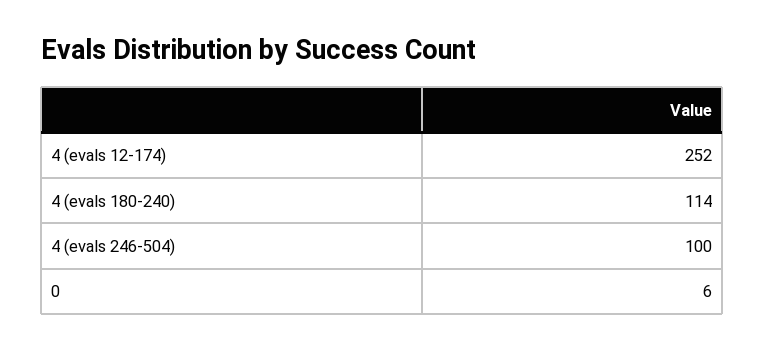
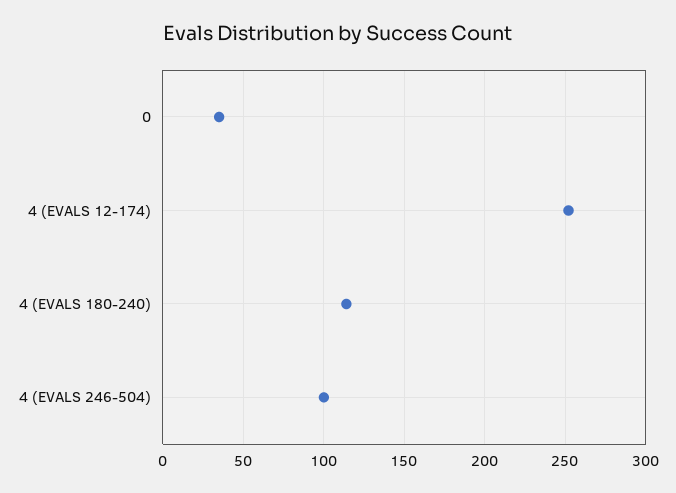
0: 6 -> 35

